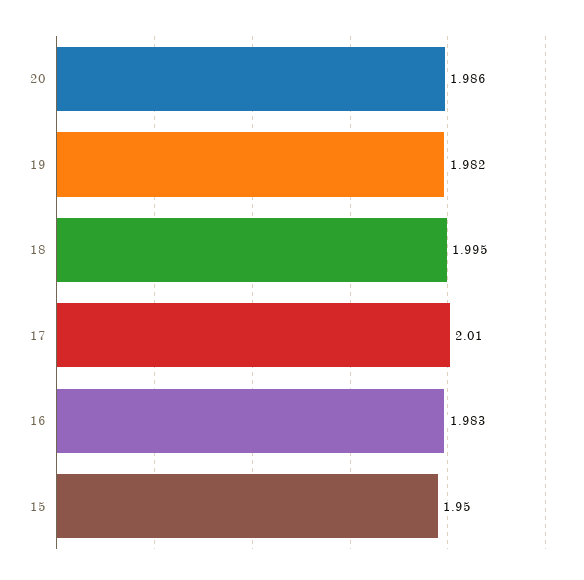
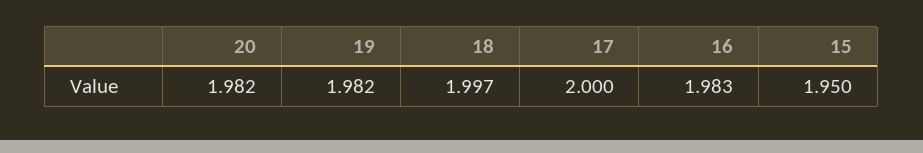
20: 1.986 -> 1.982
18: 1.995 -> 1.997
17: 2.01 -> 2

